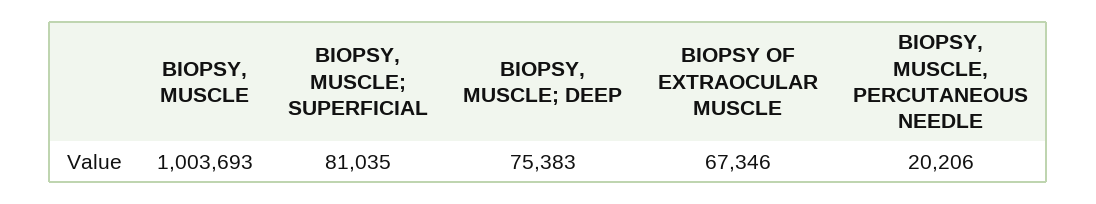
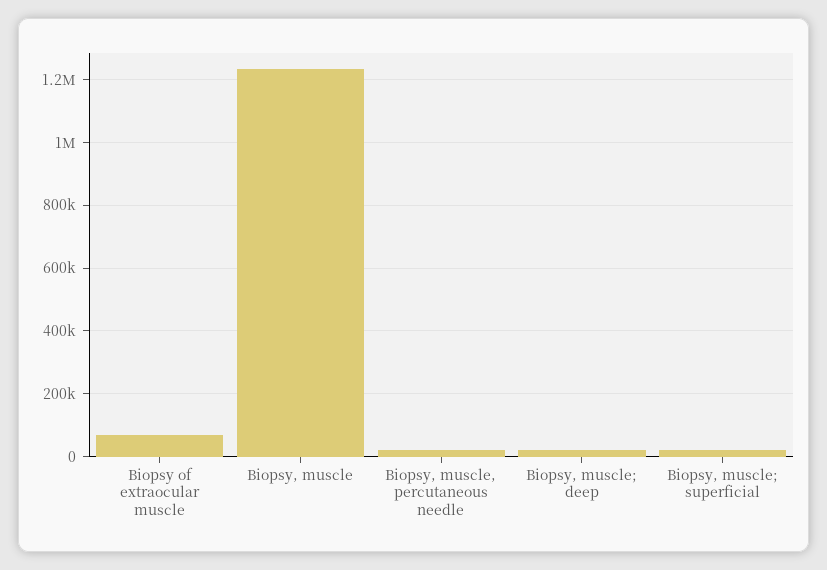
BIOPSY, MUSCLE: 1003693 -> 1240000
BIOPSY, MUSCLE; SUPERFICIAL: 81035 -> 20000
BIOPSY, MUSCLE; DEEP: 75383 -> 20000

